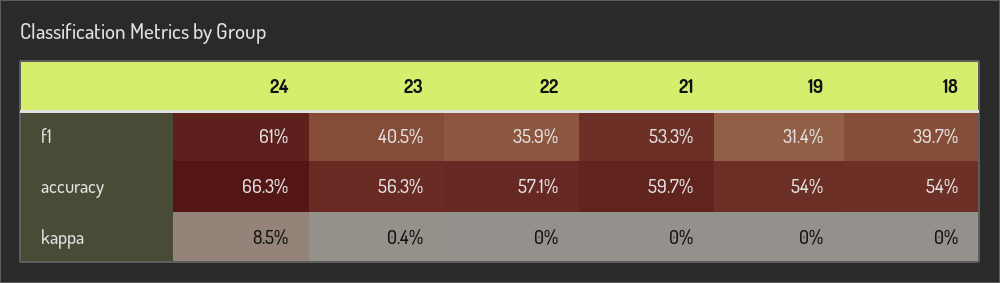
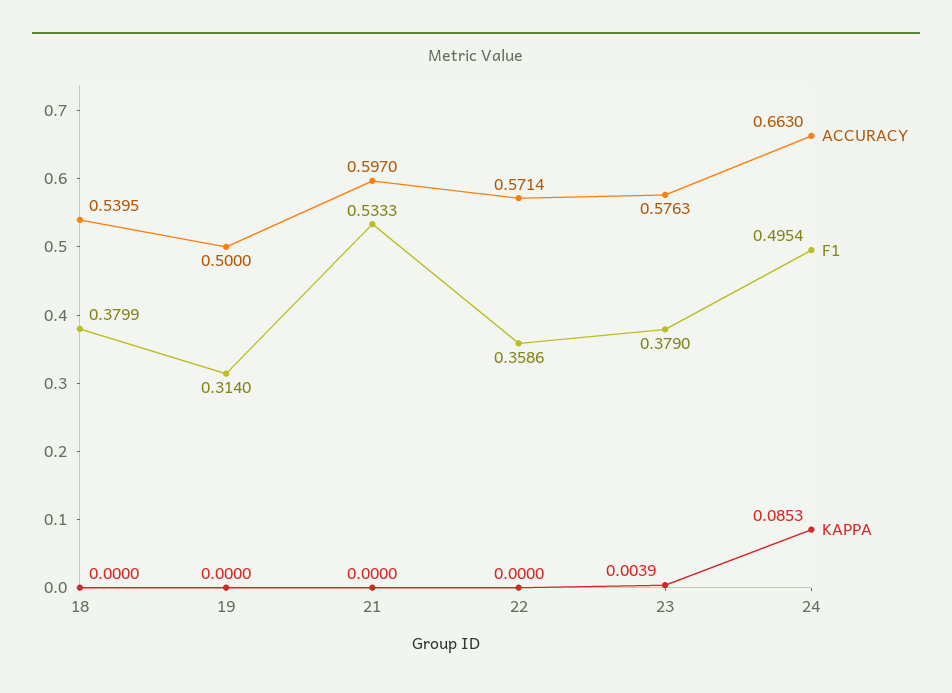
f1, 24: 0.61 -> 0.4954
f1, 23: 0.405 -> 0.379
f1, 18: 0.397 -> 0.3799
accuracy, 23: 0.563 -> 0.5763
accuracy, 19: 0.54 -> 0.5

